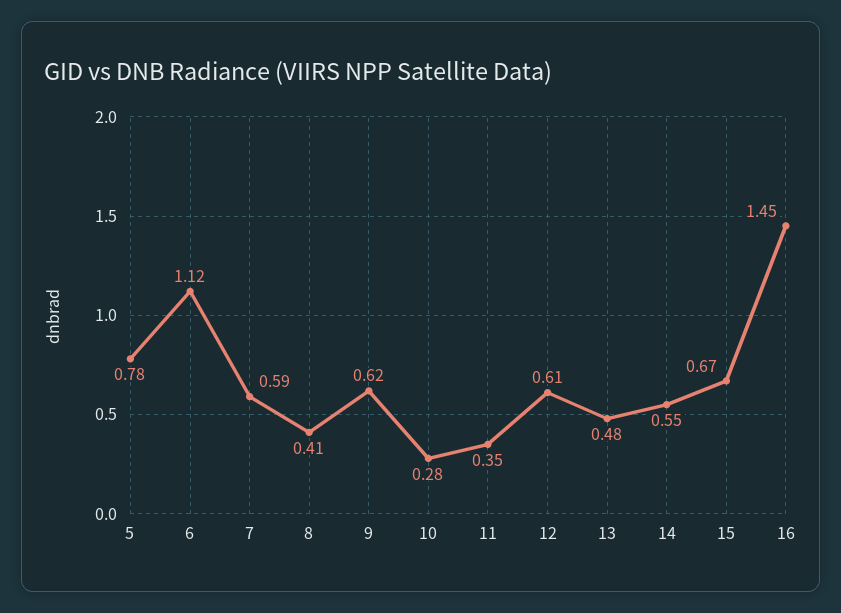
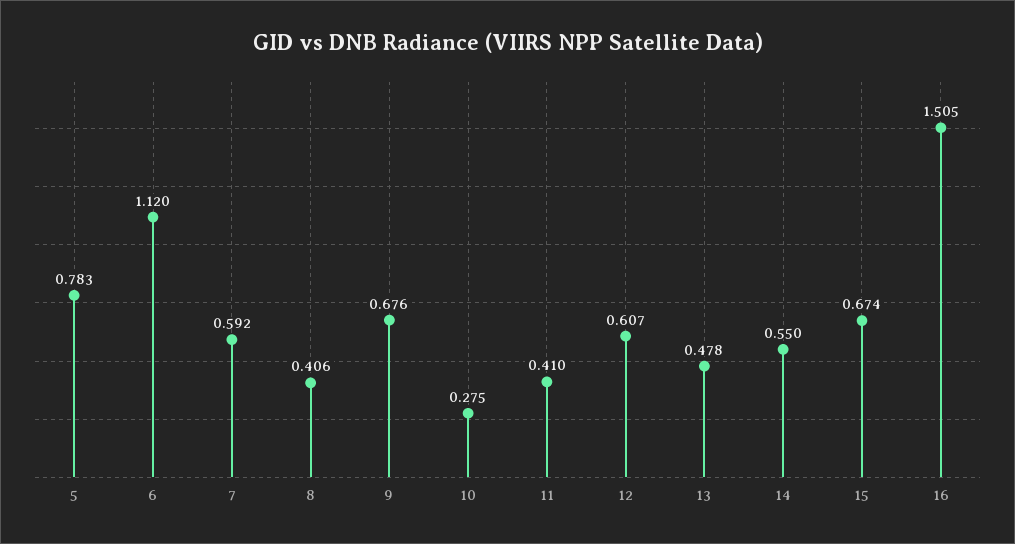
9: 0.62 -> 0.676
11: 0.35 -> 0.41
16: 1.45 -> 1.505

